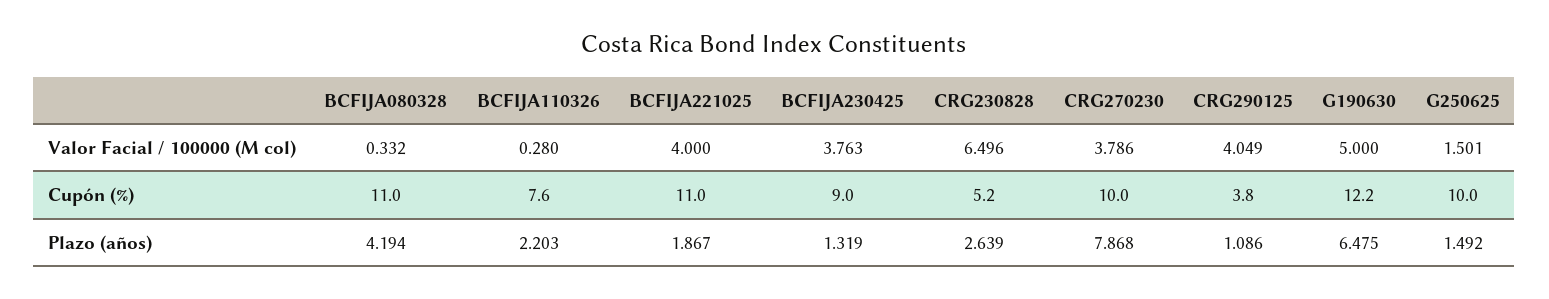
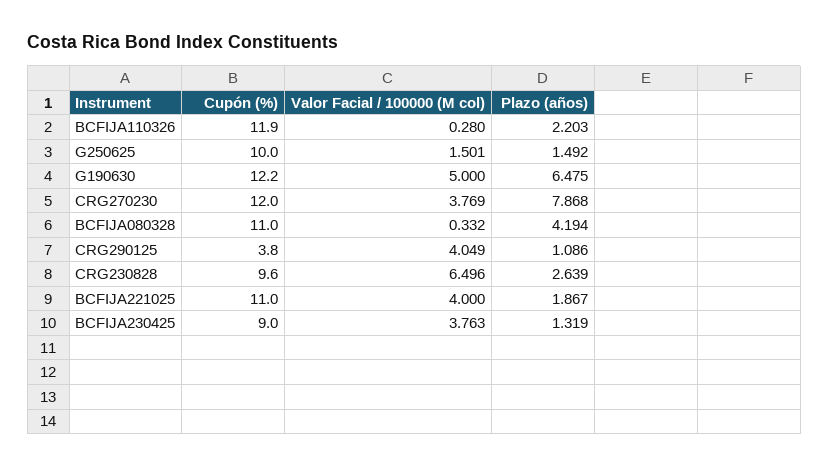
CRG270230, Valor Facial / 100000 (M col): 3.786 -> 3.769
BCFIJA110326, Cupón (%): 7.6 -> 11.9
CRG230828, Cupón (%): 5.2 -> 9.6
CRG270230, Cupón (%): 10 -> 12

